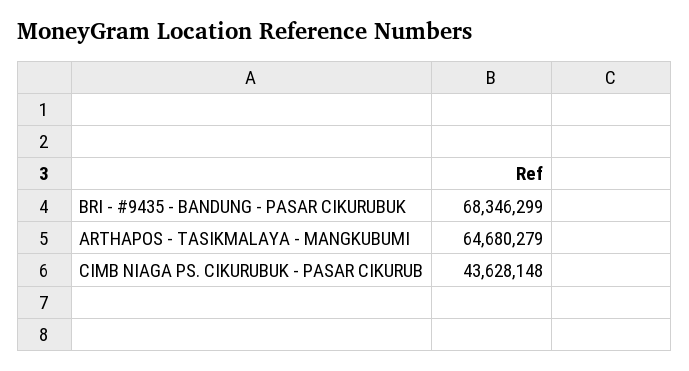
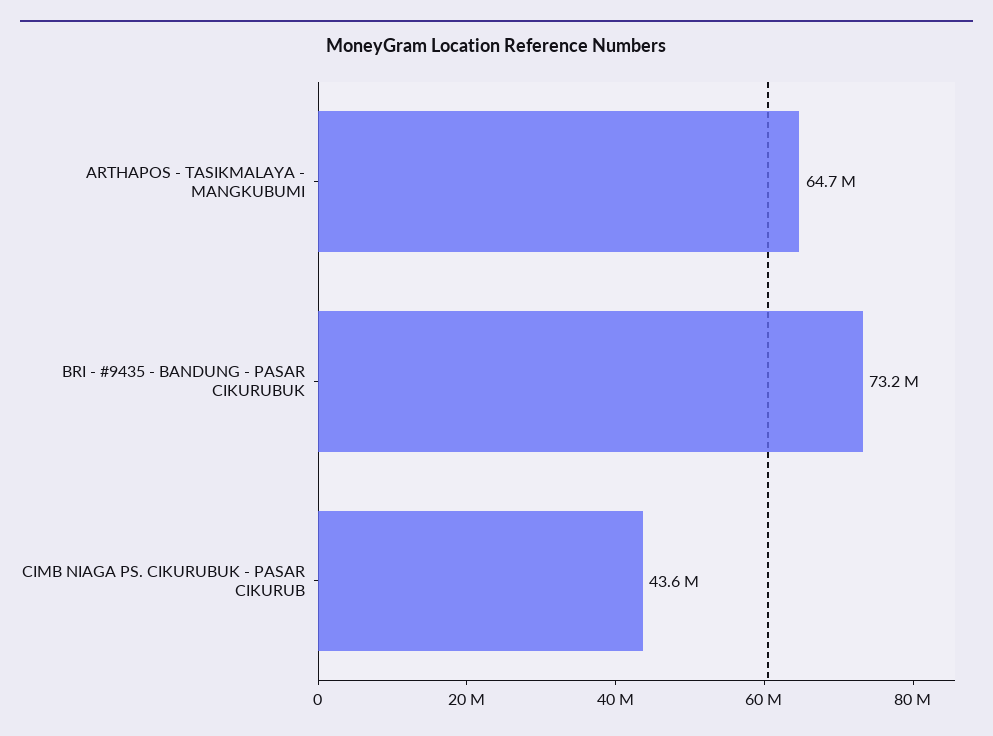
BRI - #9435 - BANDUNG - PASAR CIKURUBUK: 68346299 -> 73200000

